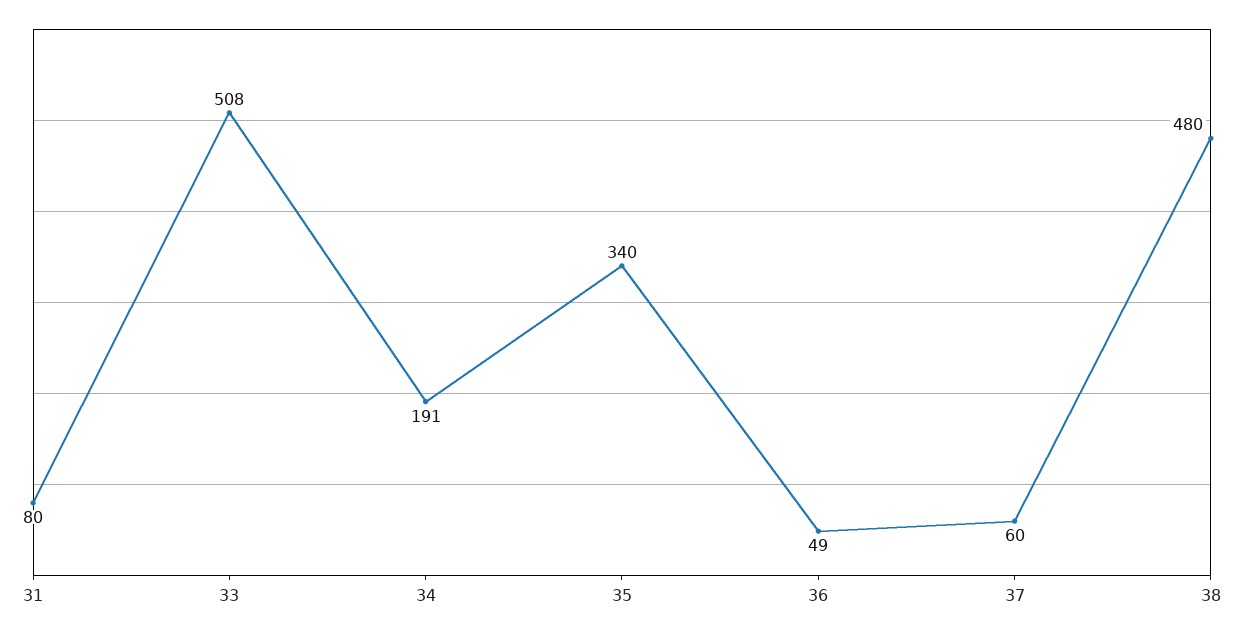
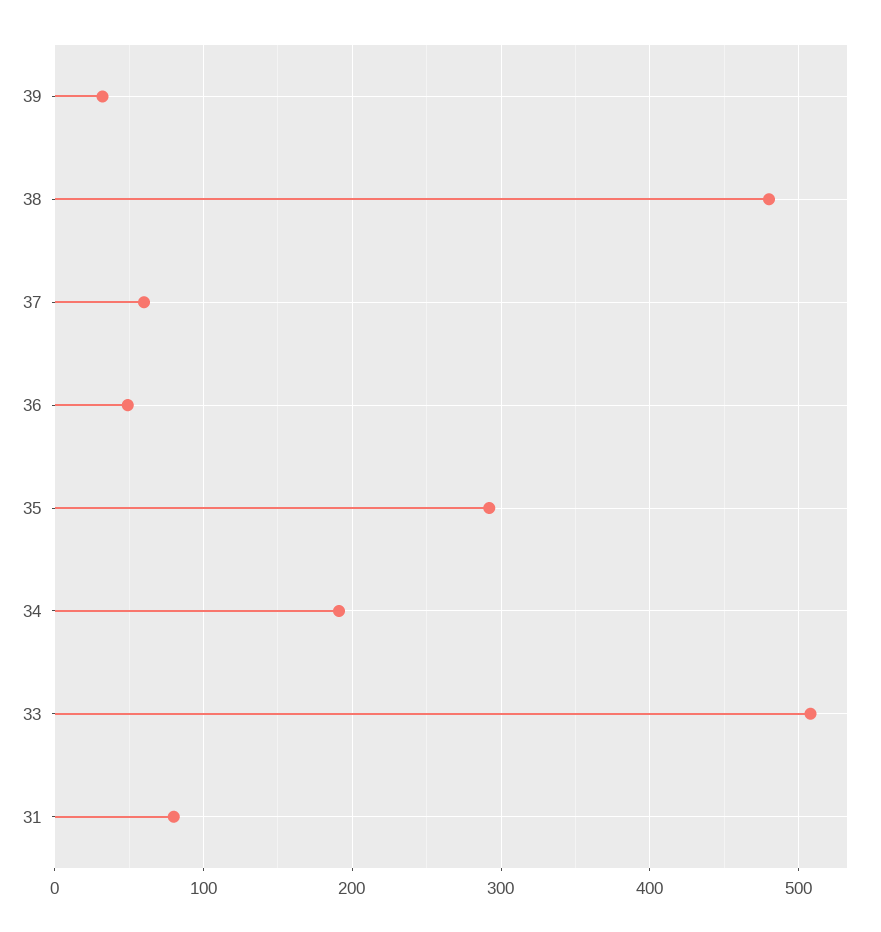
35: 340 -> 290
39: none -> 30

